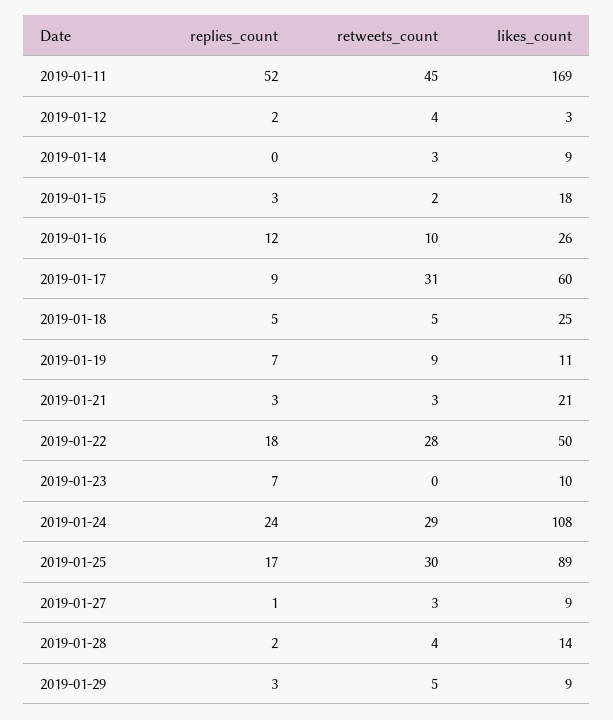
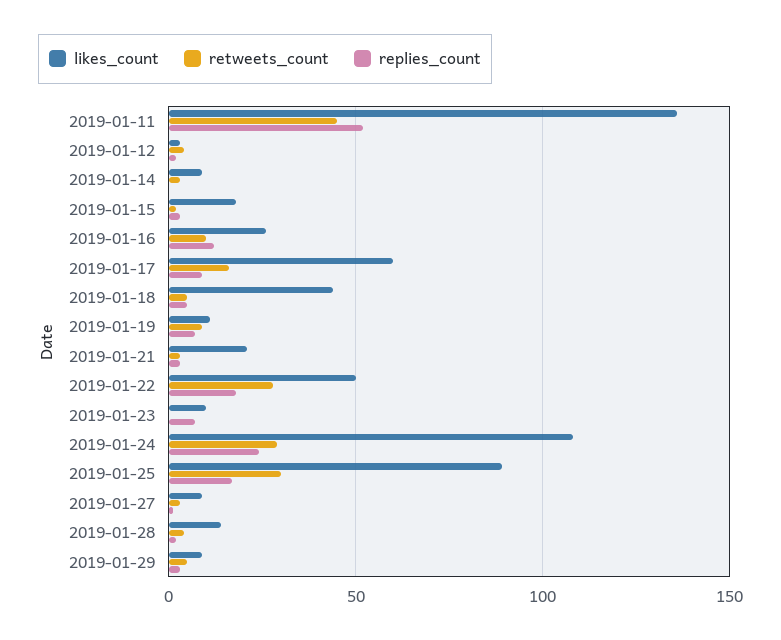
likes_count, 2019-01-11: 169 -> 135
retweets_count, 2019-01-17: 31 -> 15
likes_count, 2019-01-18: 25 -> 45

